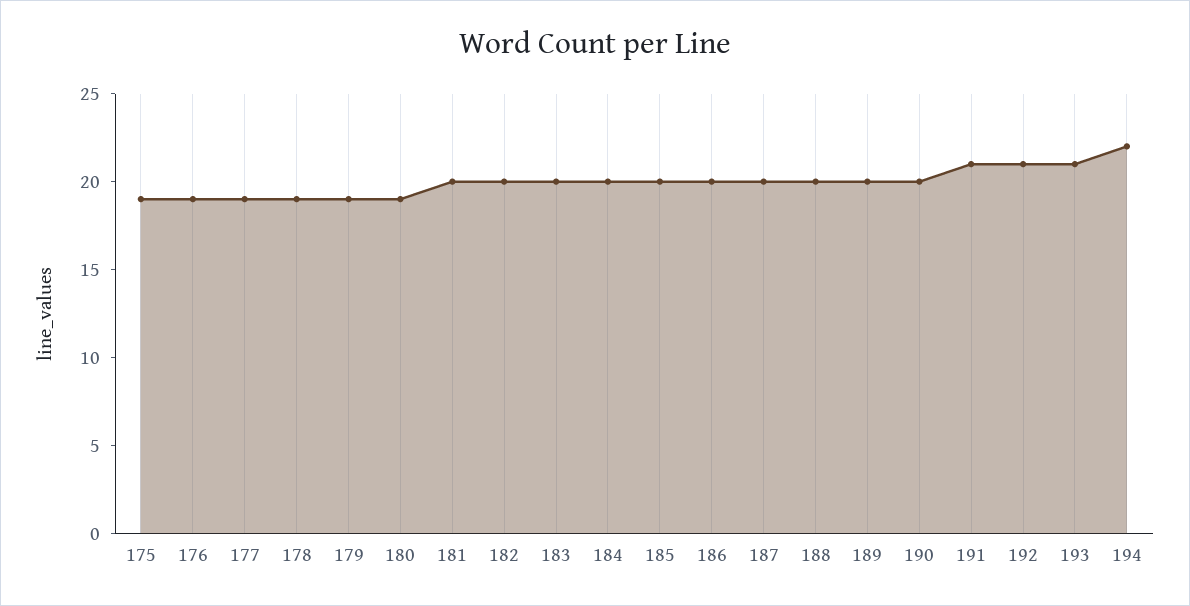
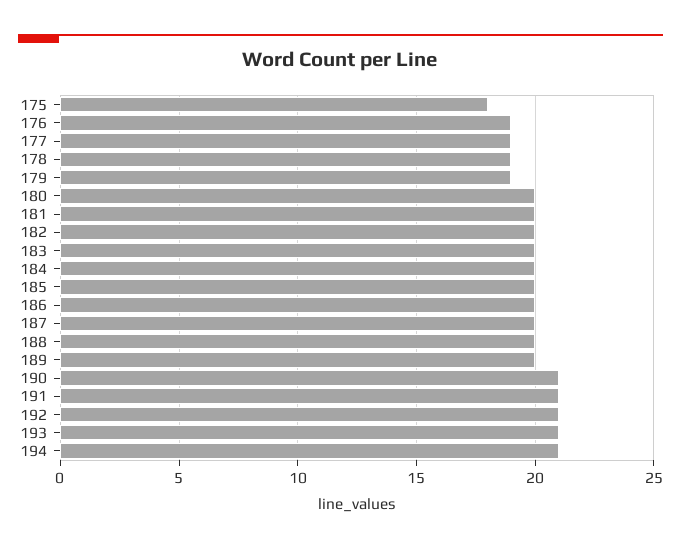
175: 19 -> 18
180: 19 -> 20
190: 20 -> 21
194: 22 -> 21

